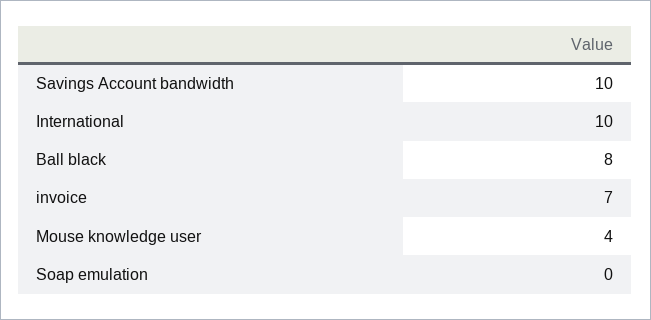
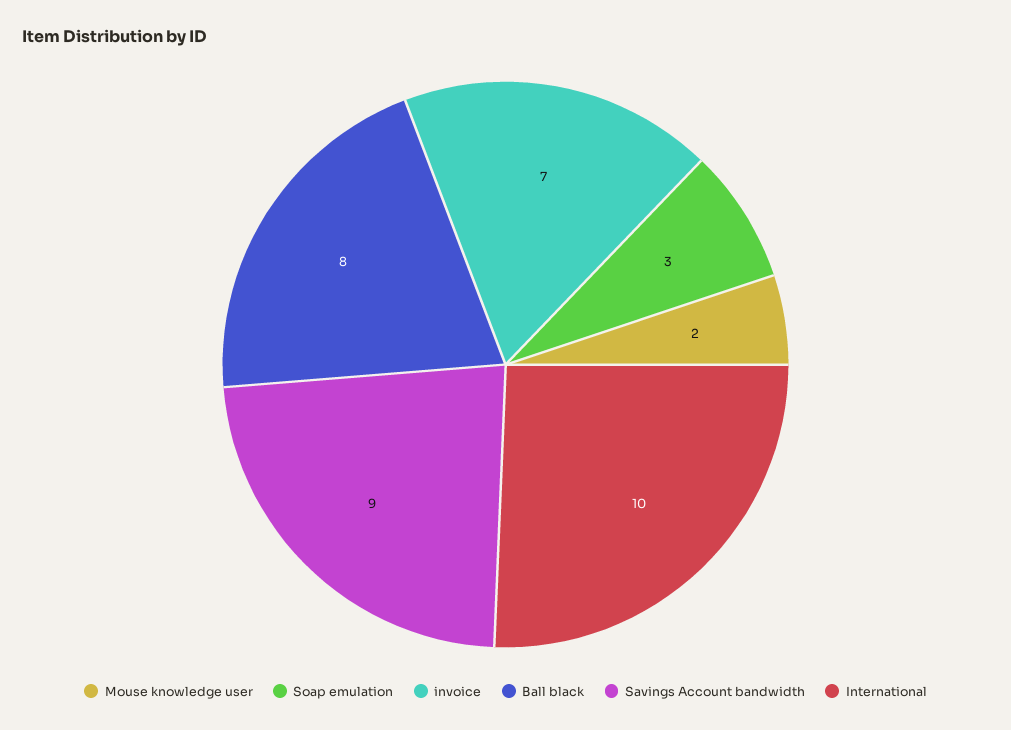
Savings Account bandwidth: 10 -> 9
Mouse knowledge user: 4 -> 2
Soap emulation: 0 -> 3

